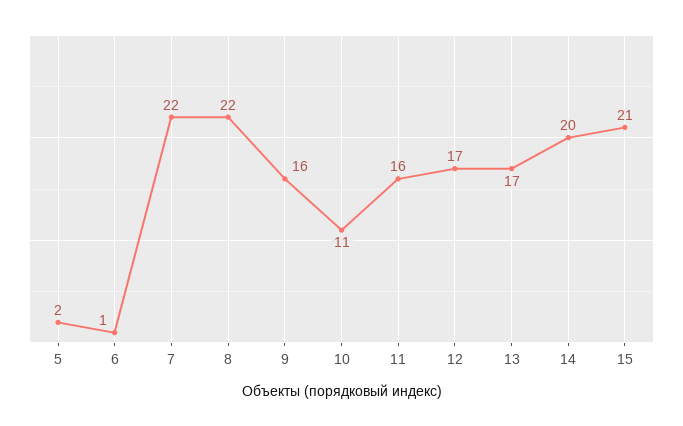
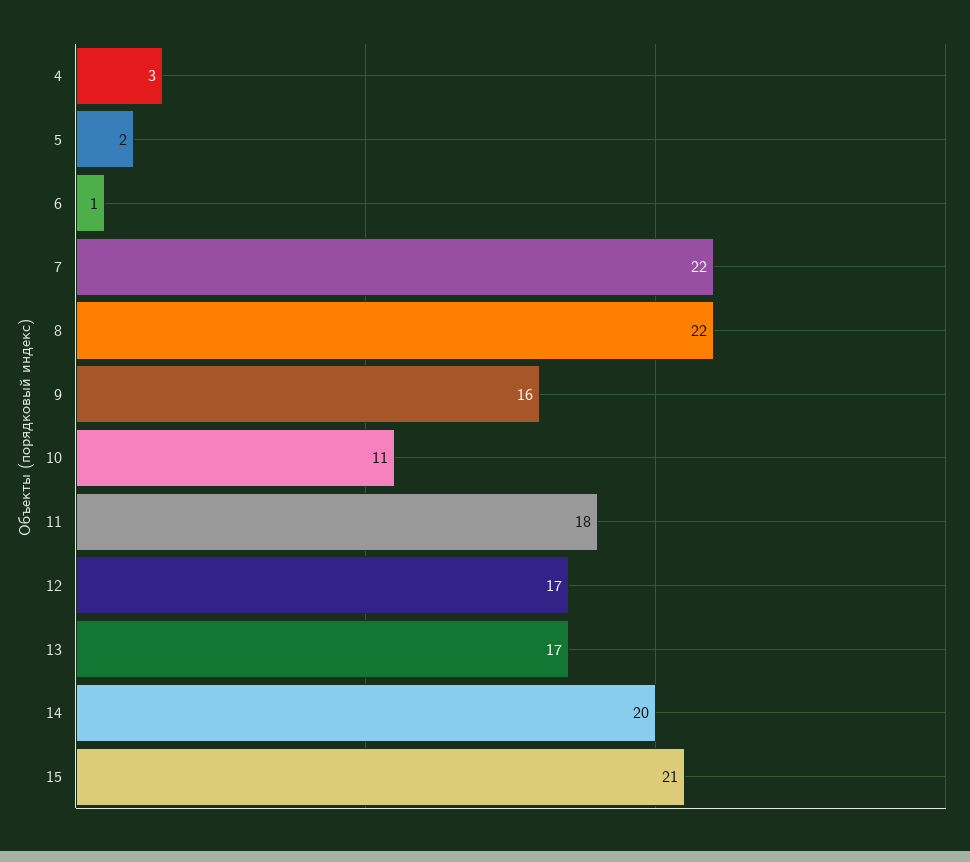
11: 16 -> 18
4: none -> 3

